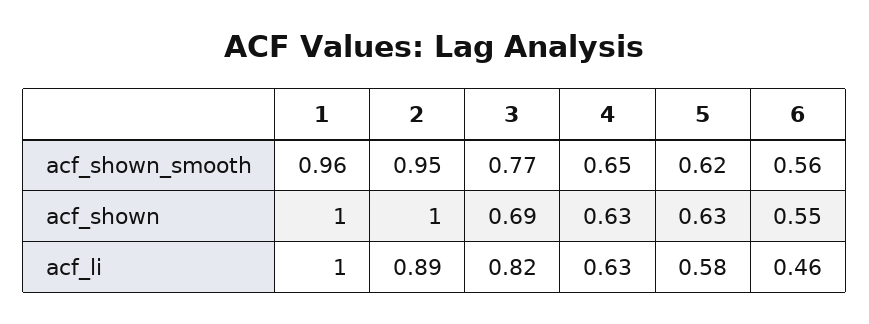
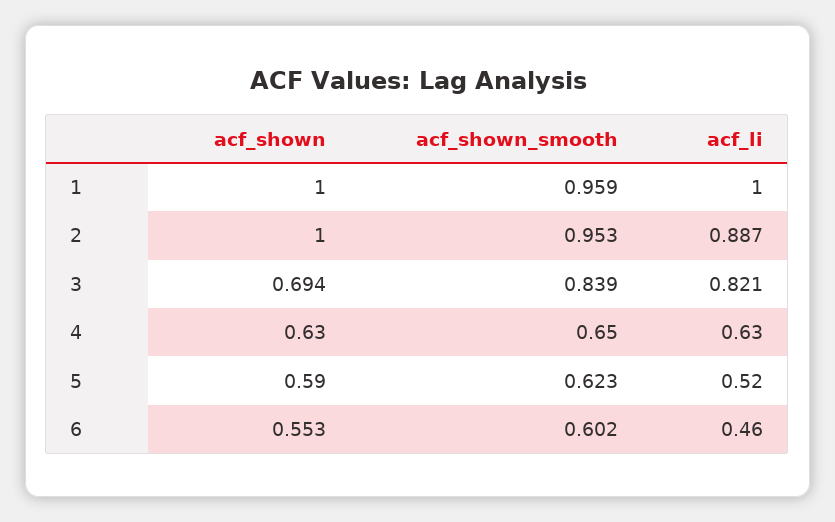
3, acf_shown_smooth: 0.77 -> 0.839
6, acf_shown_smooth: 0.56 -> 0.602
5, acf_shown: 0.63 -> 0.59
5, acf_li: 0.58 -> 0.52

